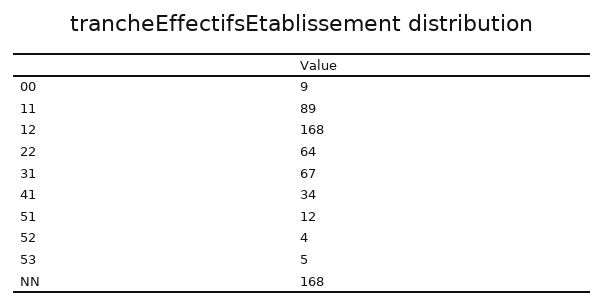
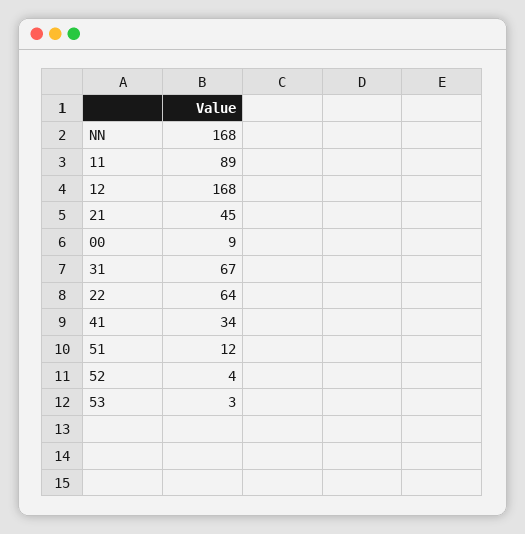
53: 5 -> 3
21: none -> 45

